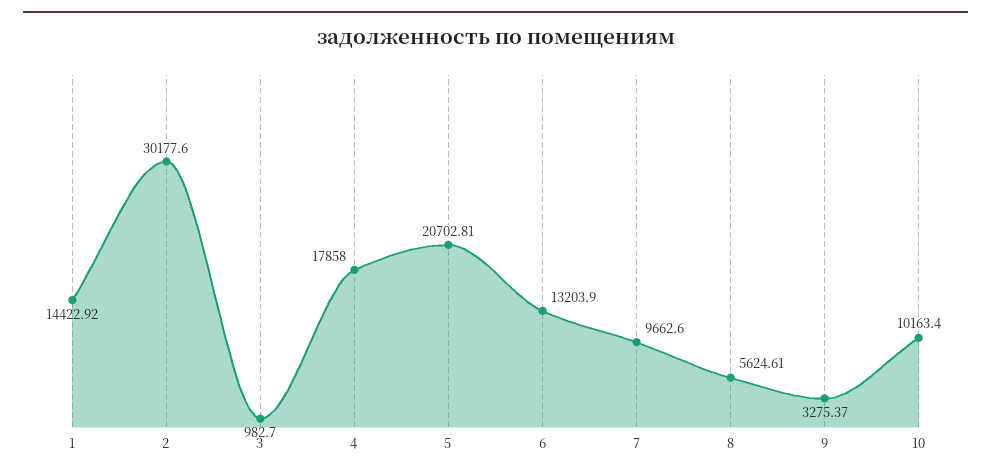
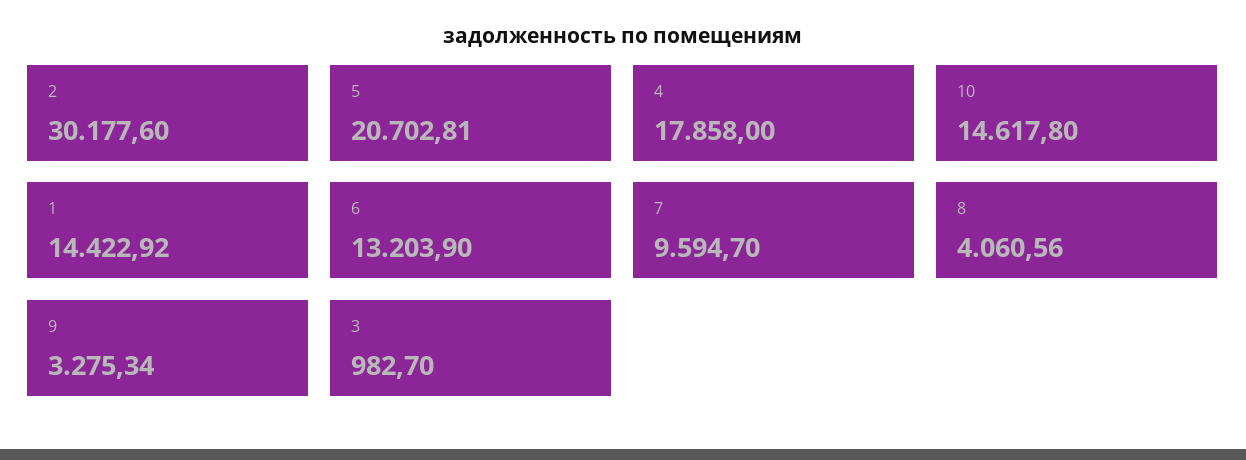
7: 9662.6 -> 9594.7
8: 5624.61 -> 4060.56
9: 3275.37 -> 3275.34
10: 10163.4 -> 14617.8

